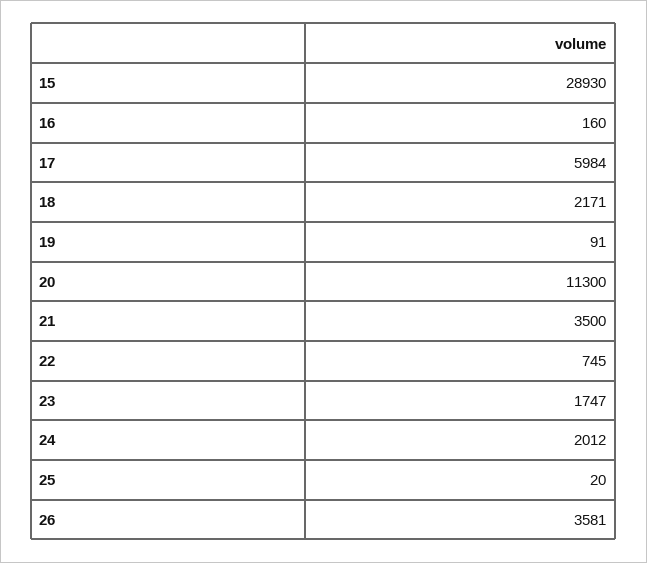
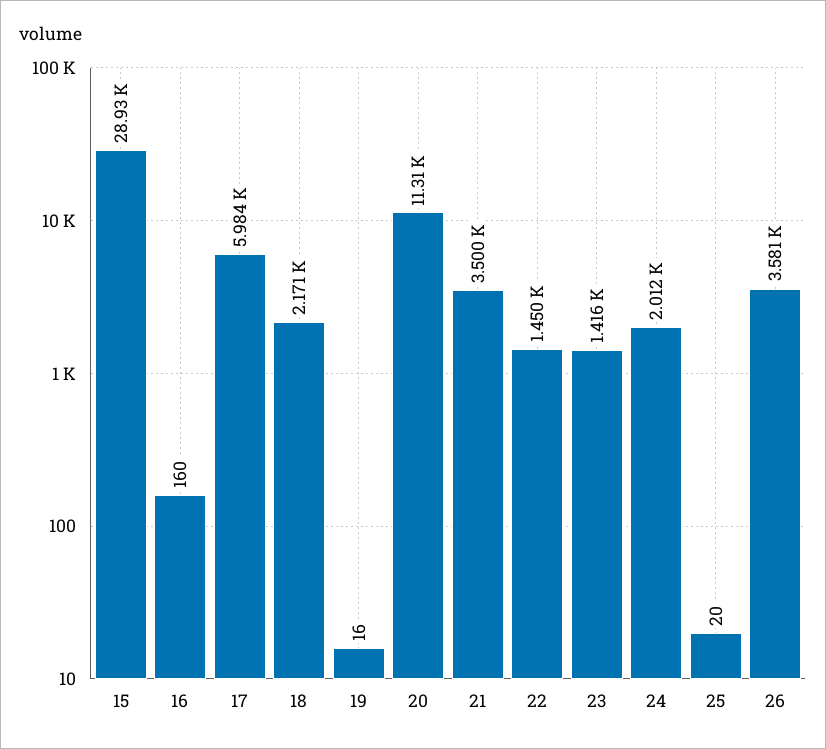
19: 91 -> 16
20: 11300 -> 11310
22: 745 -> 1450
23: 1747 -> 1416

